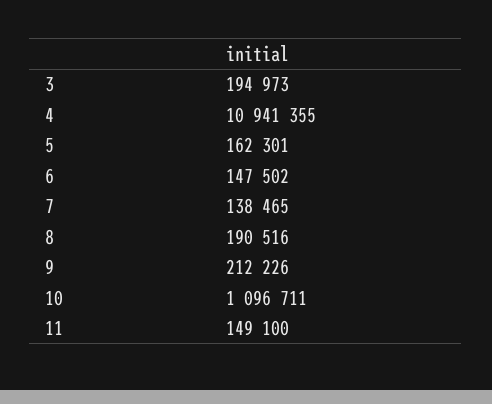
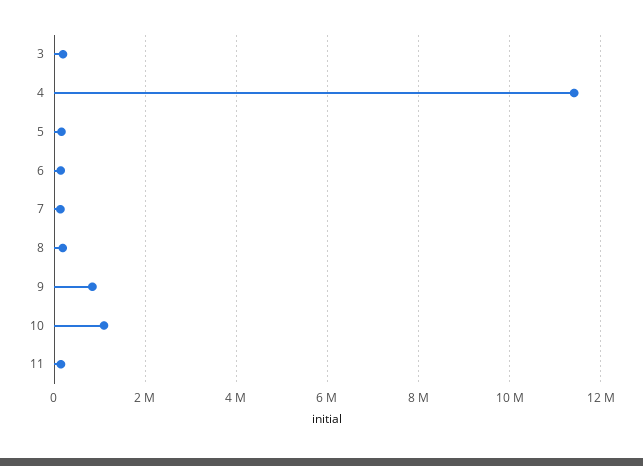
4: 10941355 -> 11400000
9: 212226 -> 800000

